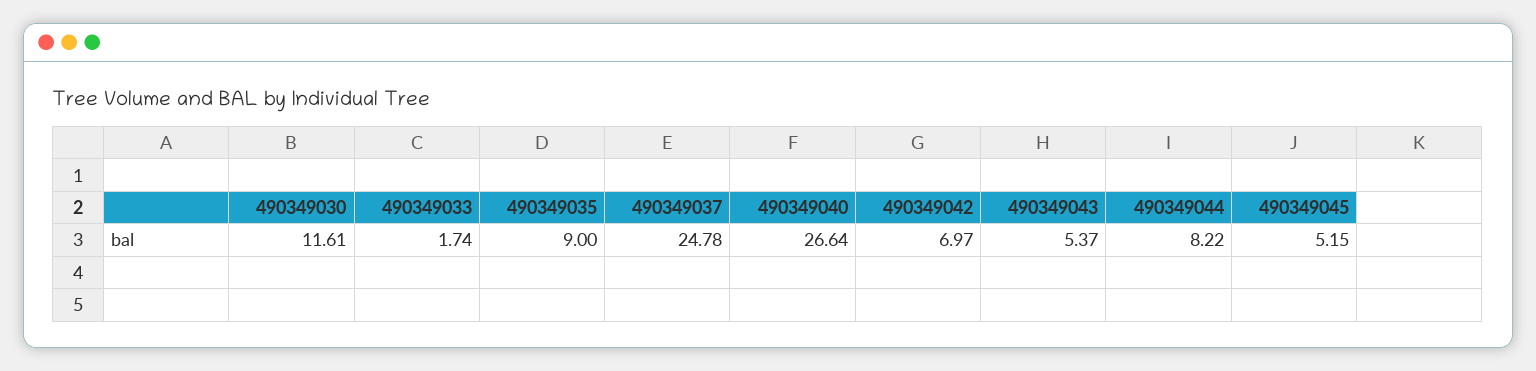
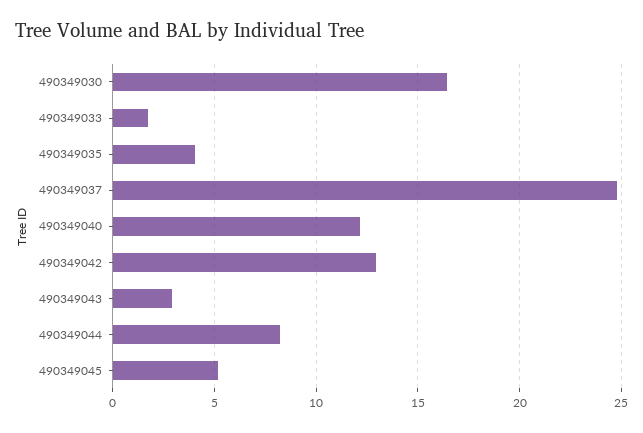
490349030: 11.61 -> 16.5
490349035: 9 -> 4
490349040: 26.64 -> 12
490349042: 6.97 -> 13
490349043: 5.37 -> 3

